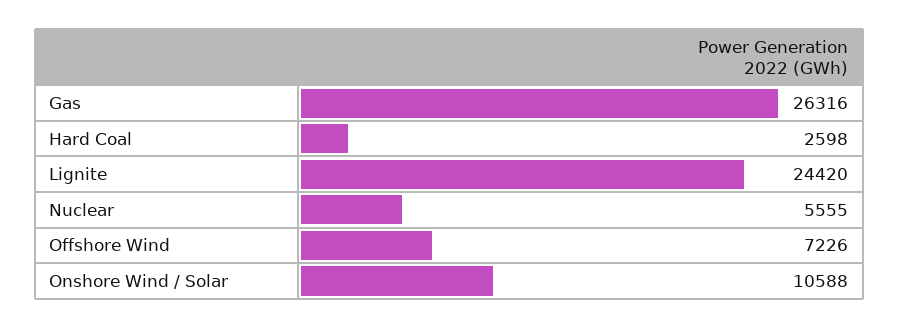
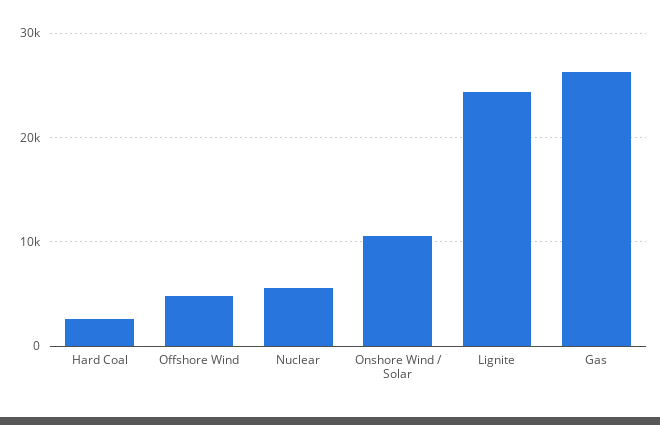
Offshore Wind: 7226 -> 5000

